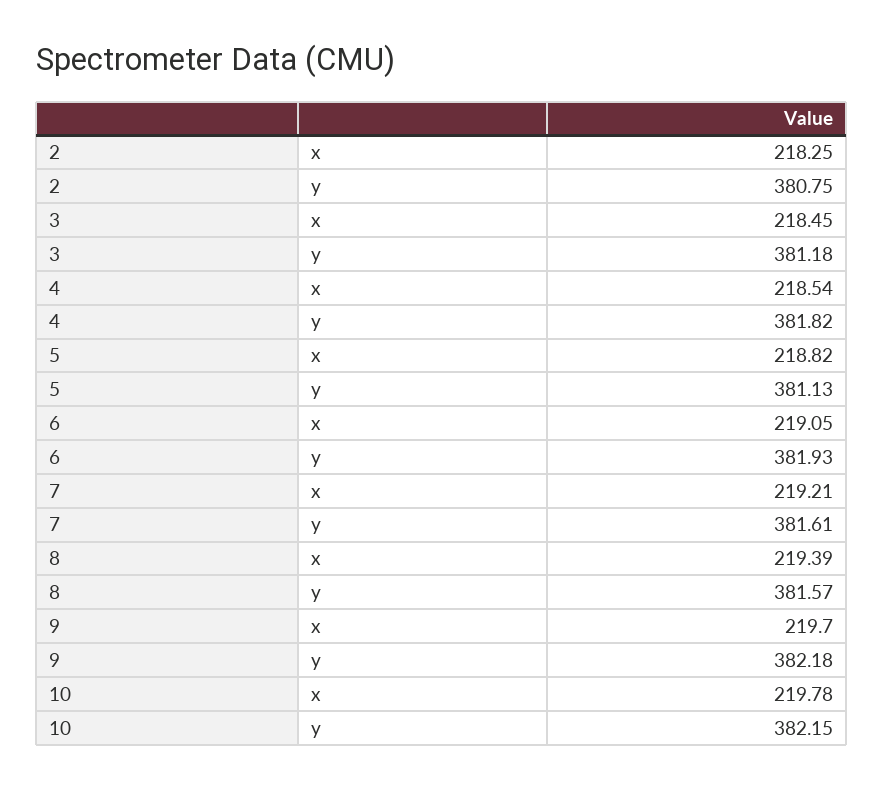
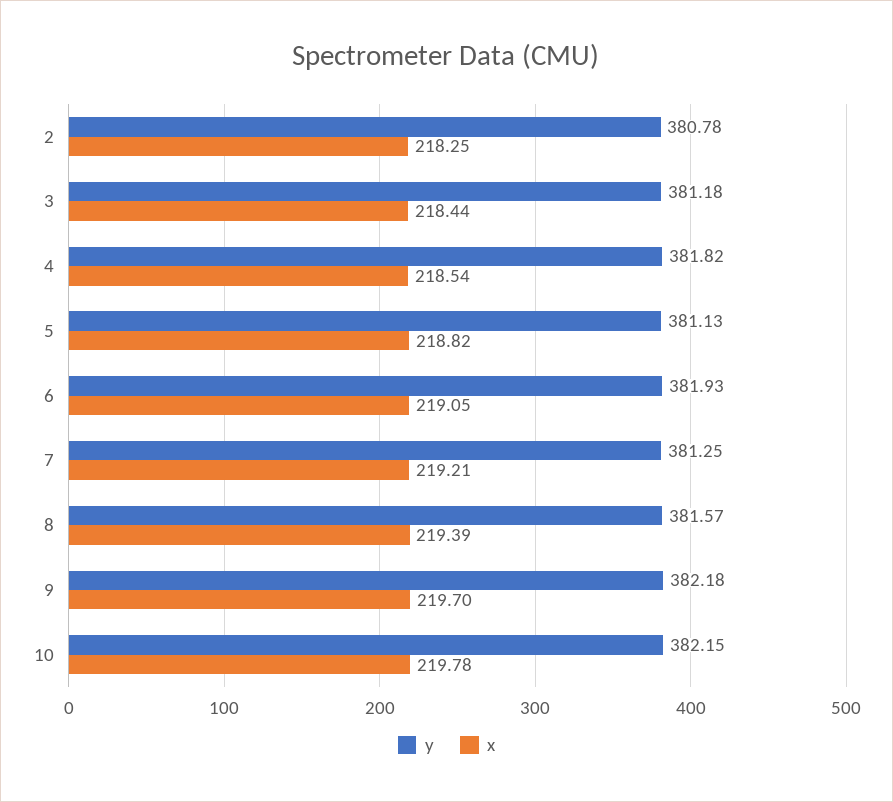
y, 2: 380.75 -> 380.78
x, 3: 218.45 -> 218.44
y, 7: 381.61 -> 381.25

